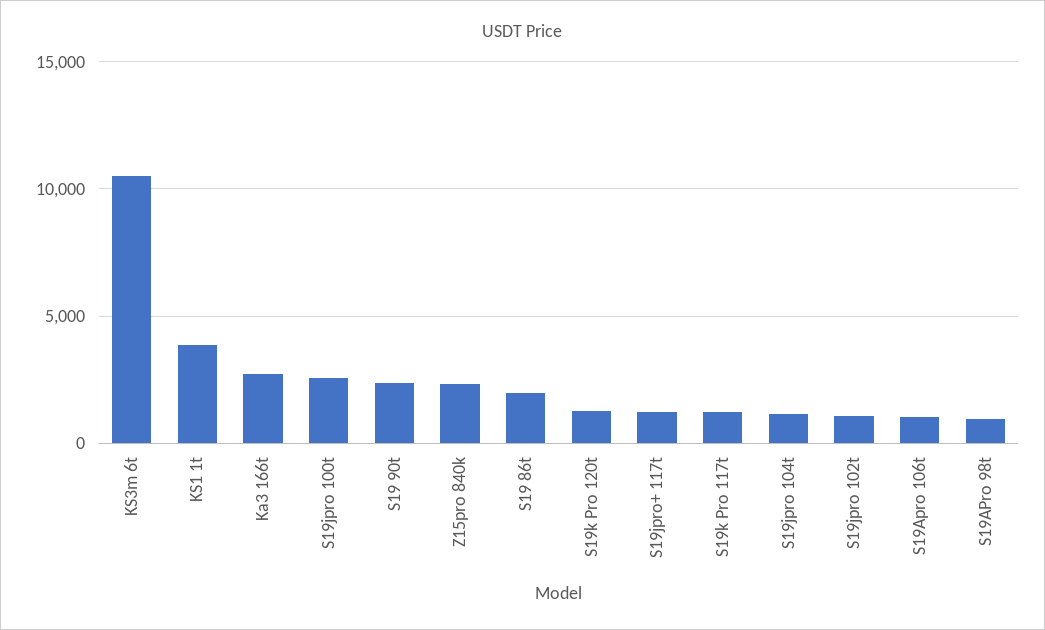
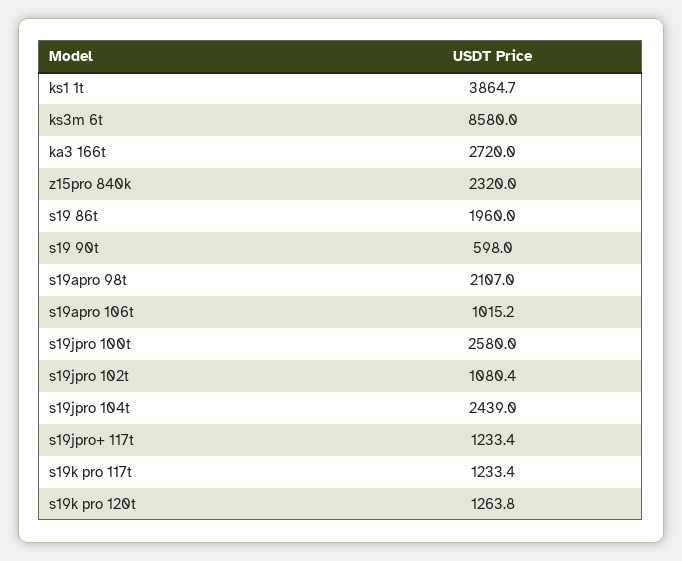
KS3m 6t: 10500 -> 8580
S19 90t: 2500 -> 598
S19jpro 104t: 1000 -> 2439
S19APro 98t: 1000 -> 2107

